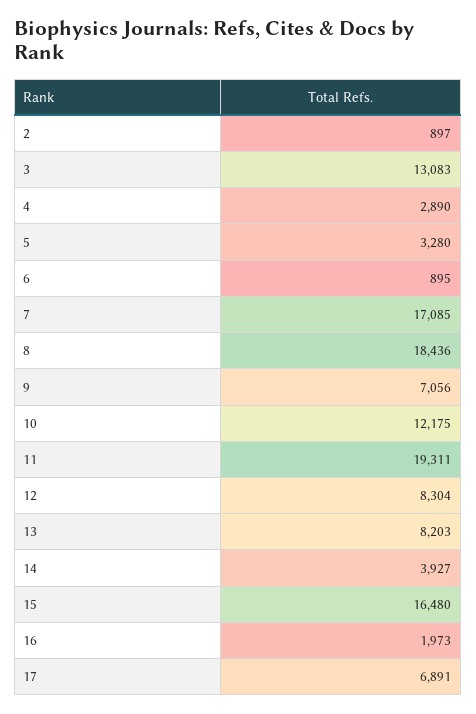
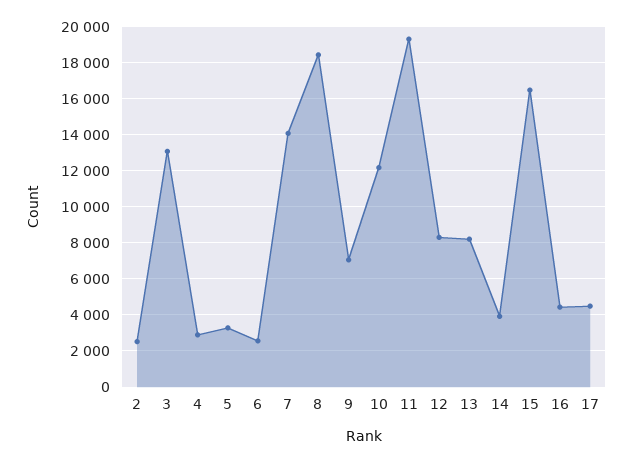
2: 897 -> 2500
6: 895 -> 2500
7: 17085 -> 14000
16: 1973 -> 4500
17: 6891 -> 4500

